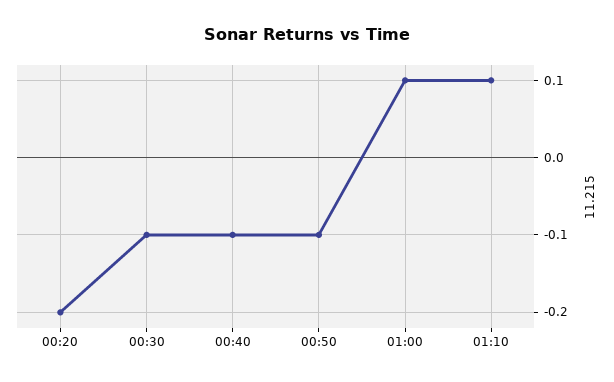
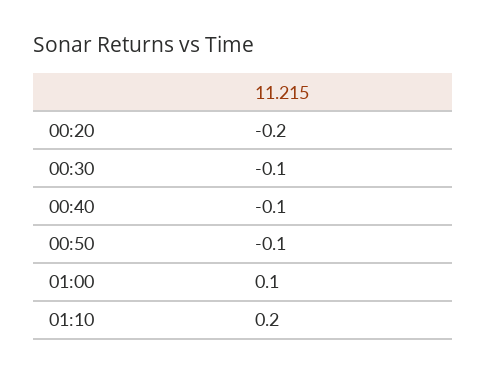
01:10: 0.1 -> 0.2

